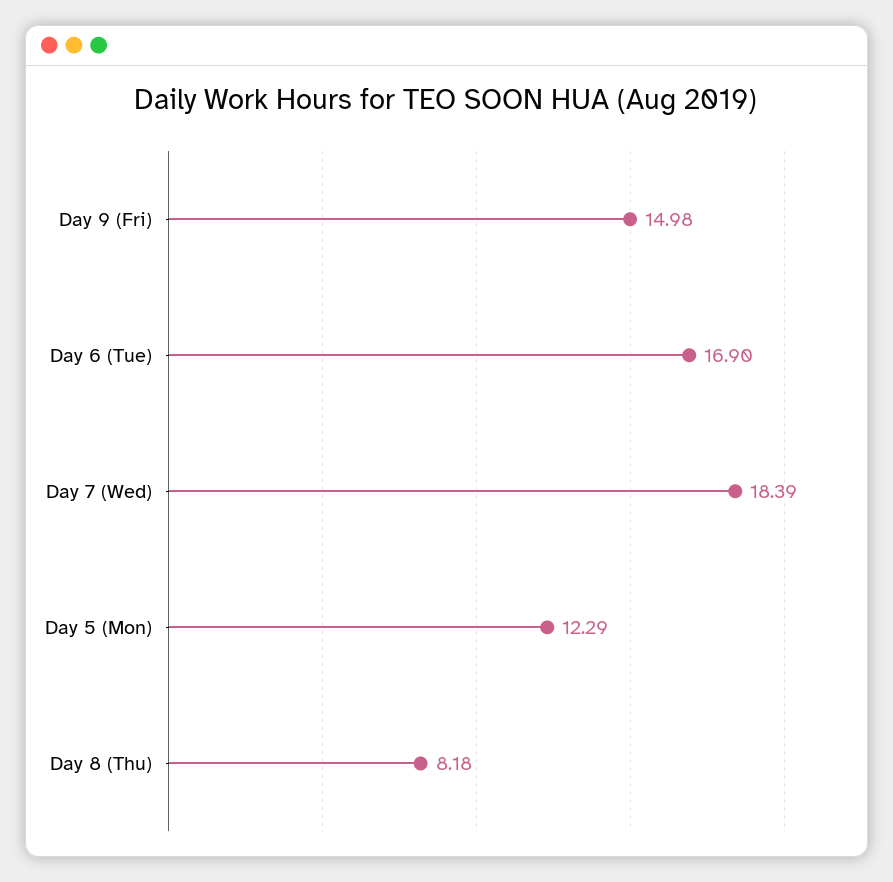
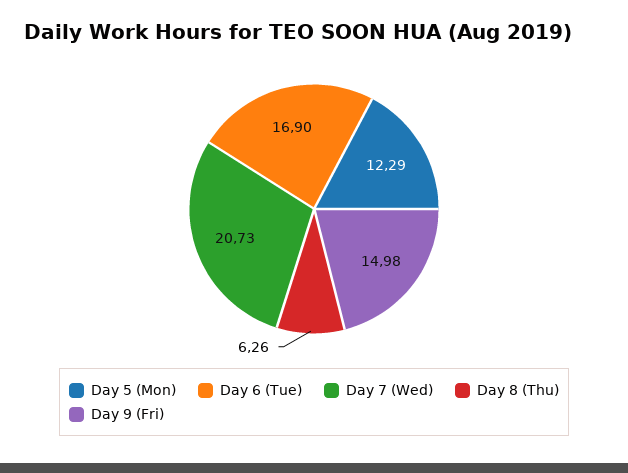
Day 7 (Wed): 18.39 -> 20.73
Day 8 (Thu): 8.18 -> 6.26

